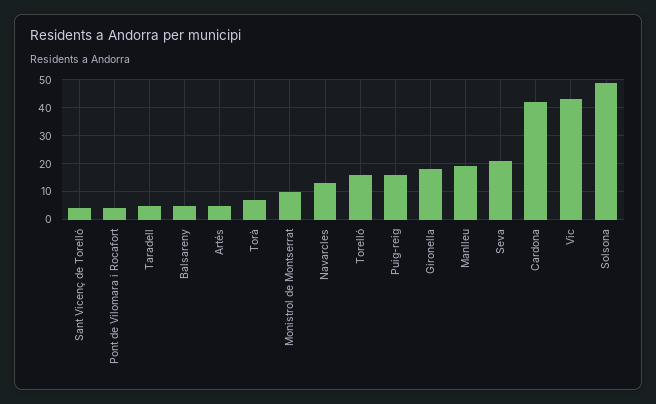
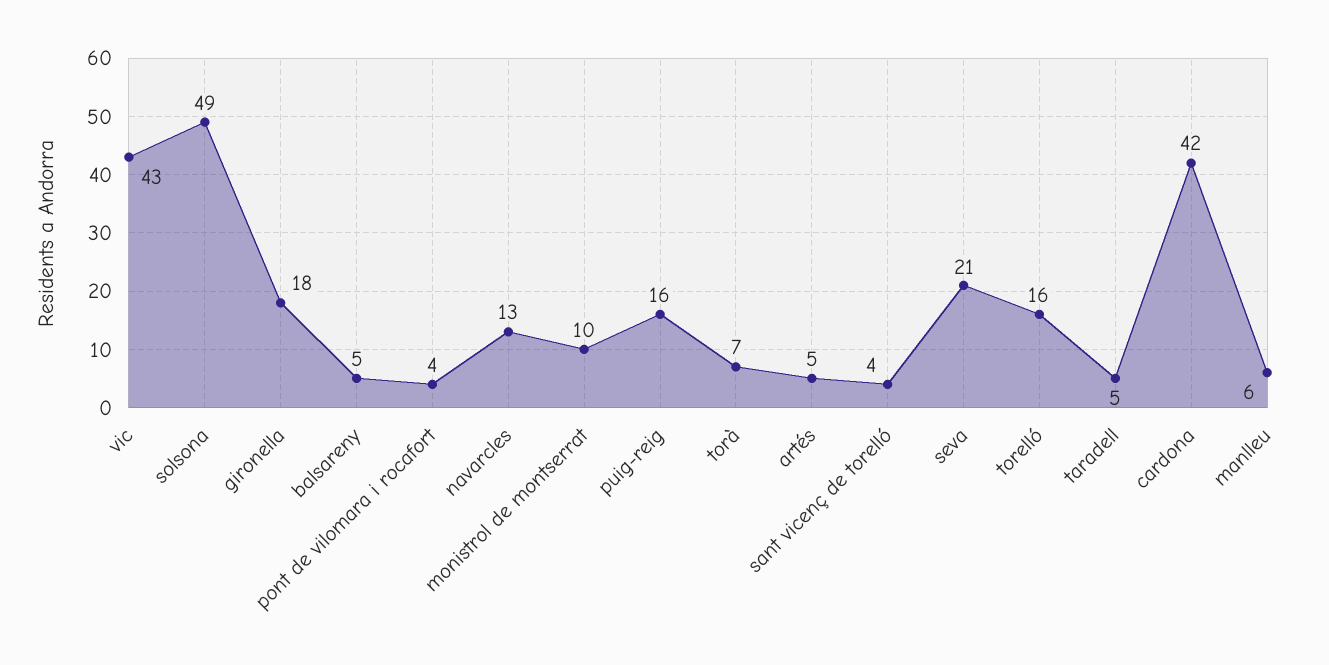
Manlleu: 20 -> 6

